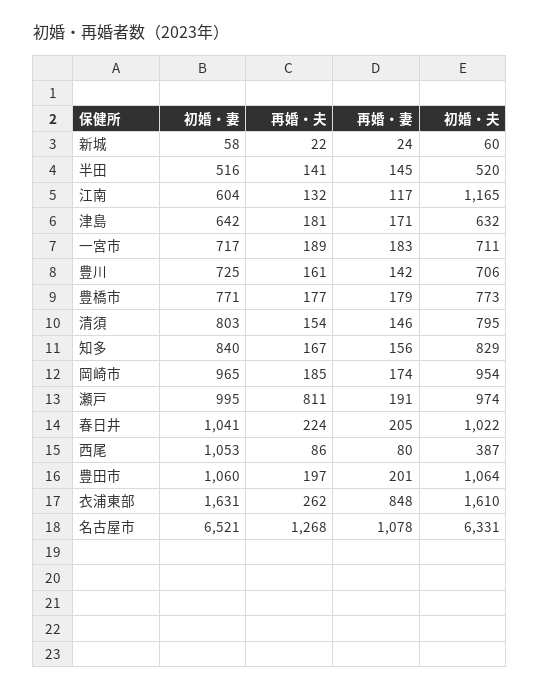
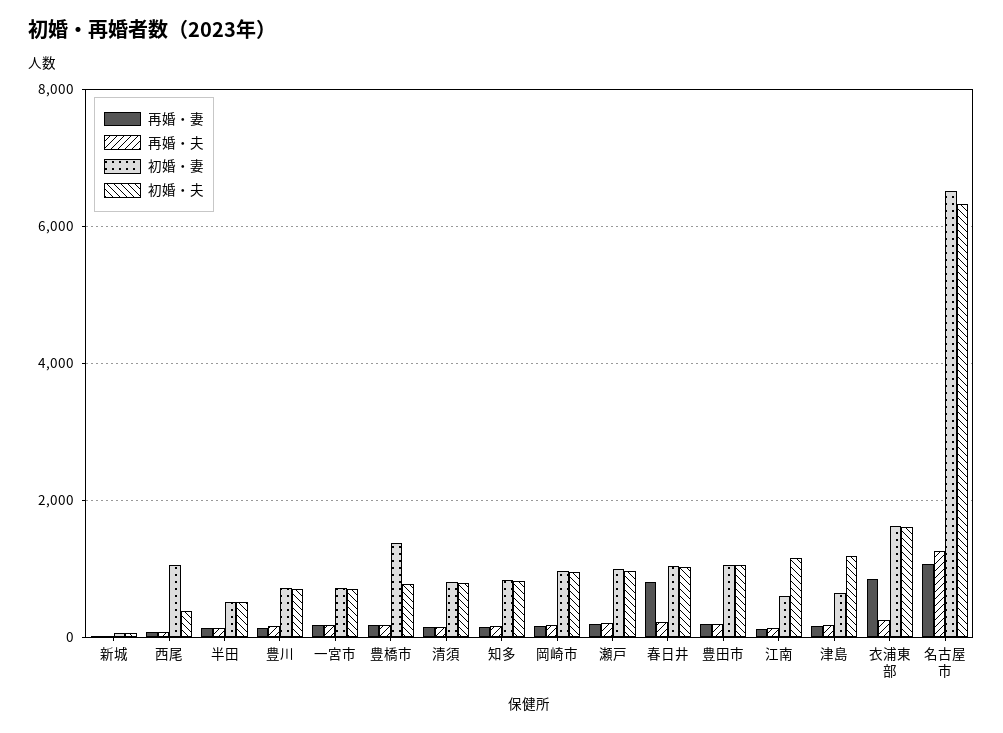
初婚・夫, 津島: 632 -> 1200
初婚・妻, 豊橋市: 771 -> 1400
再婚・夫, 瀬戸: 811 -> 200
再婚・妻, 春日井: 205 -> 800

